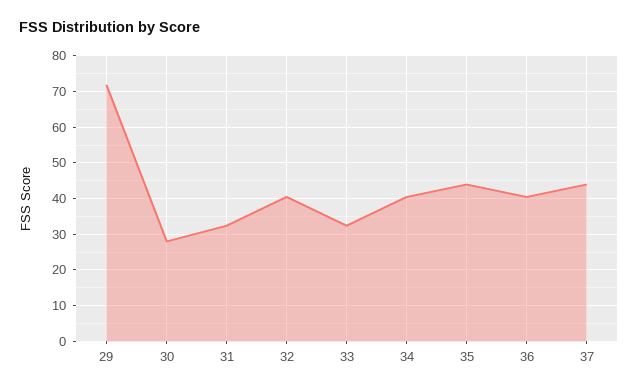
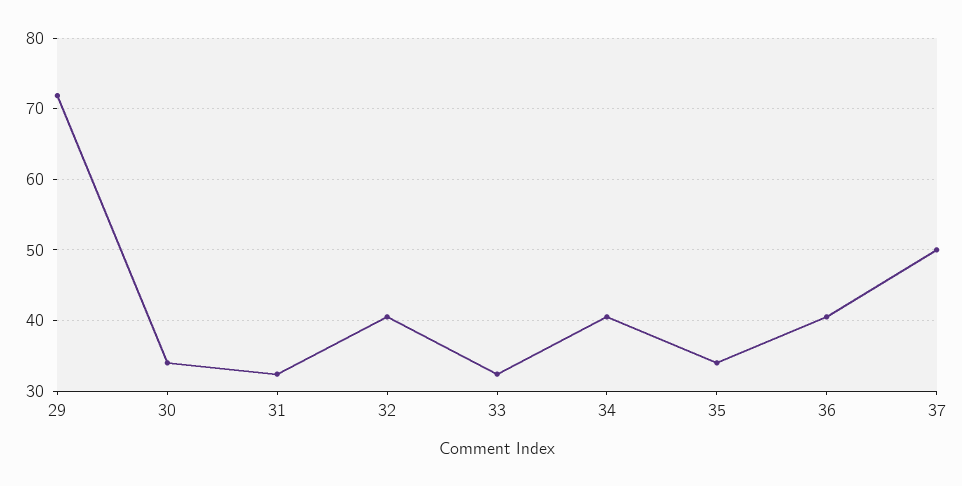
30: 28 -> 34
35: 44 -> 34
37: 44 -> 50

